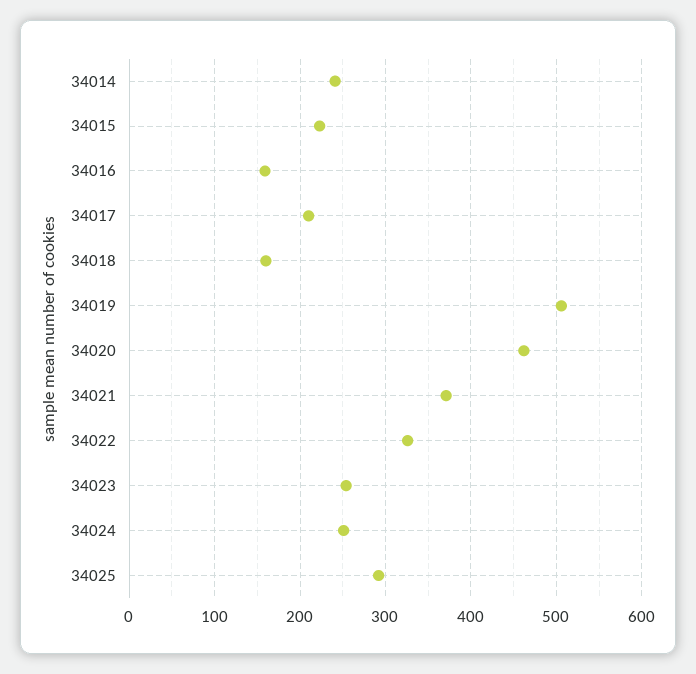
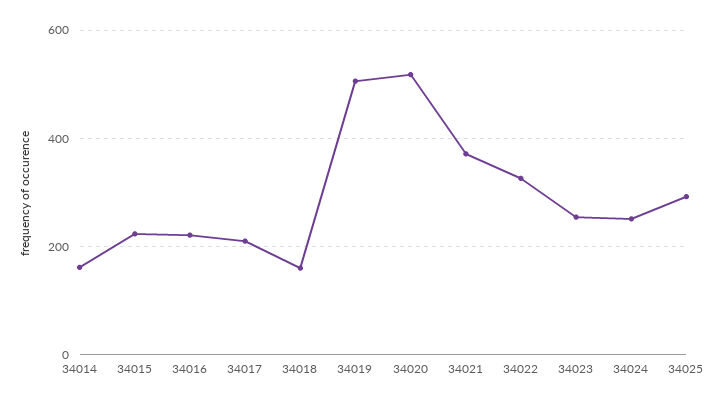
34014: 240 -> 160
34016: 160 -> 220
34020: 460 -> 520

